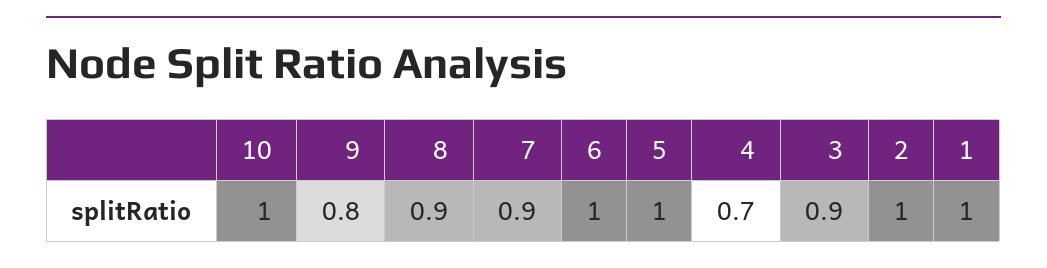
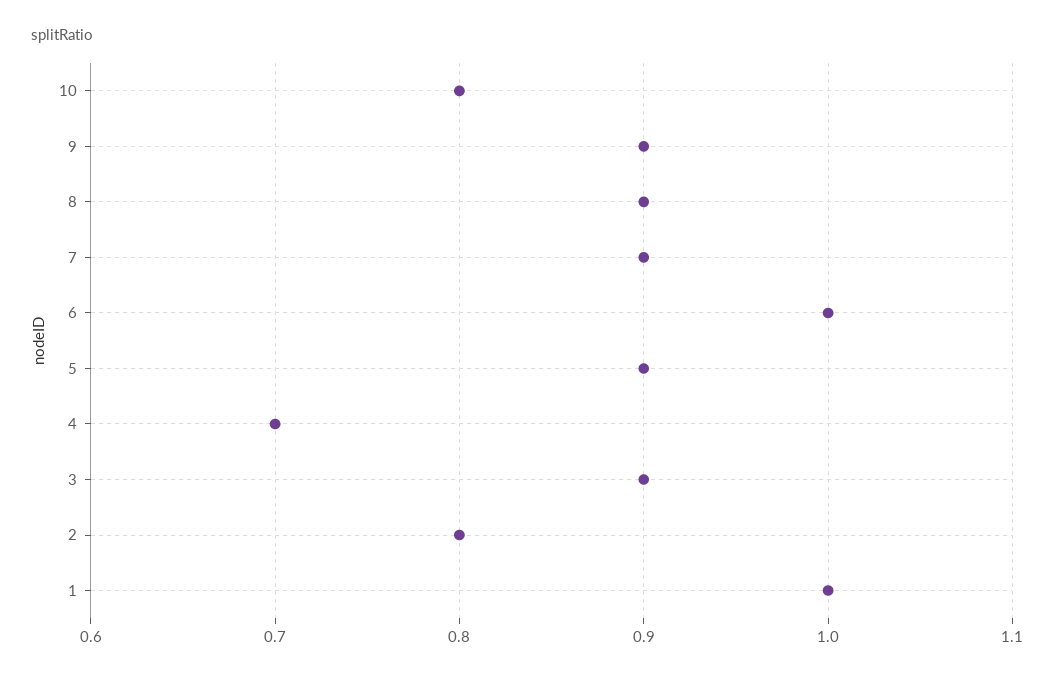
10: 1 -> 0.8
9: 0.8 -> 0.9
5: 1 -> 0.9
2: 1 -> 0.8

